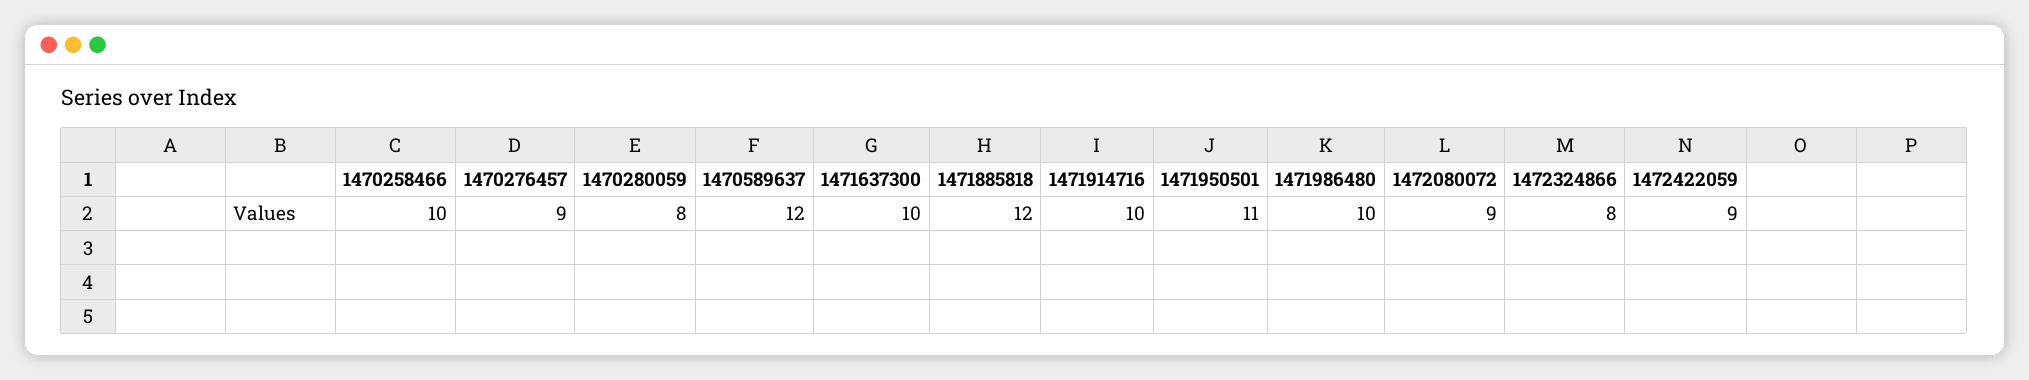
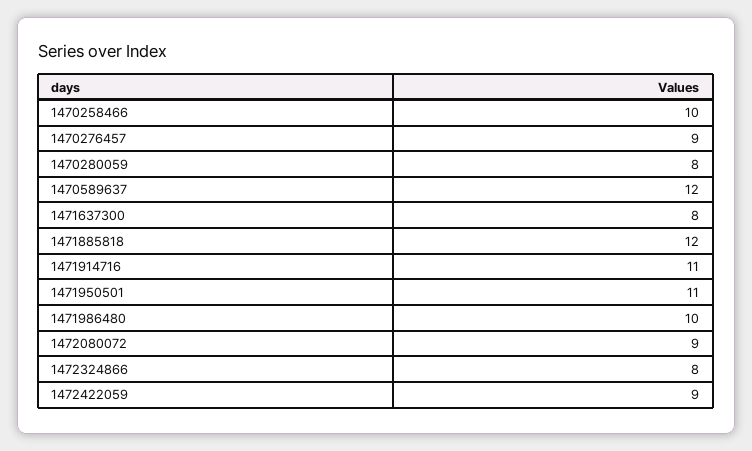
1471637300: 10 -> 8
1471914716: 10 -> 11

